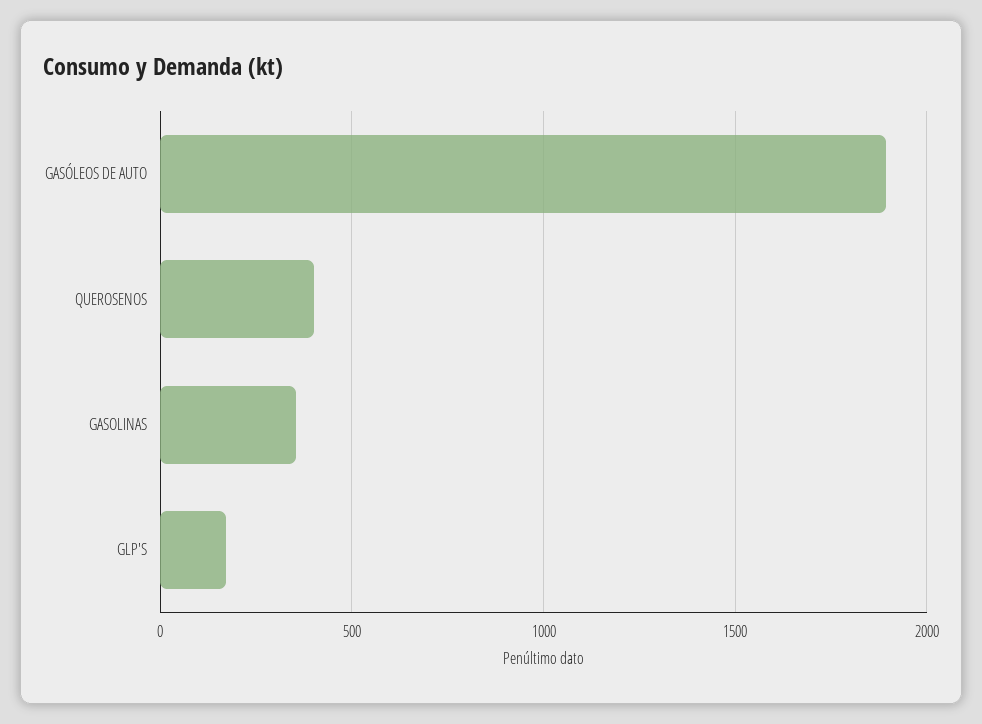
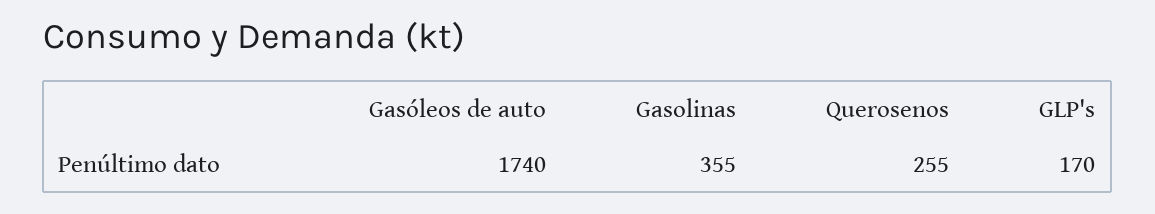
GASÓLEOS DE AUTO: 1900 -> 1740
QUEROSENOS: 400 -> 255

